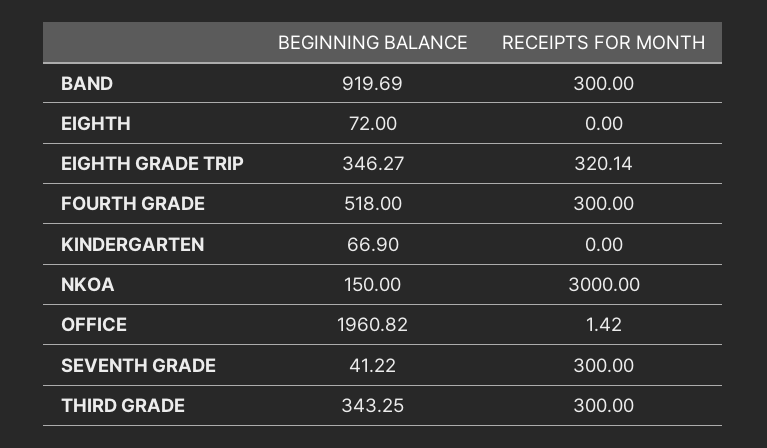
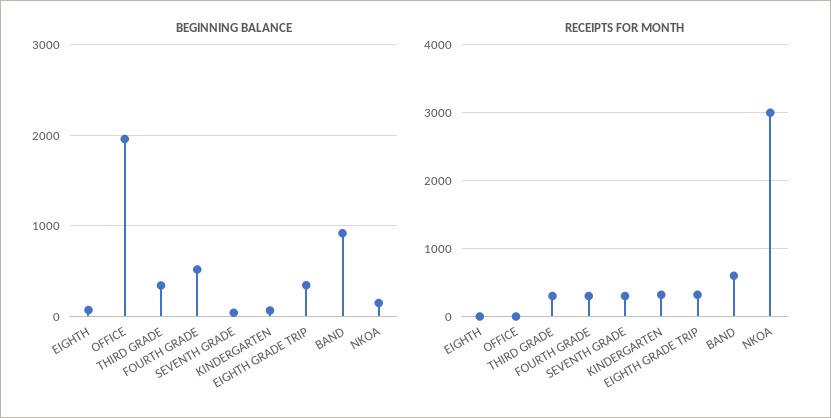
RECEIPTS FOR MONTH, BAND: 300 -> 600
RECEIPTS FOR MONTH, KINDERGARTEN: 0 -> 300

